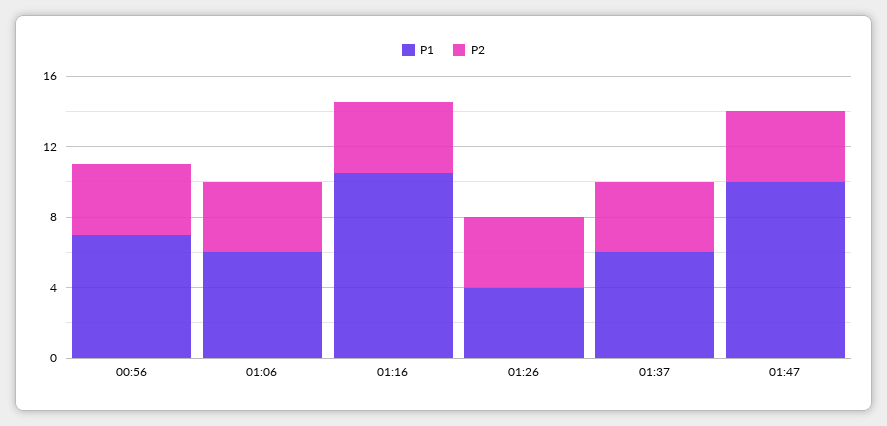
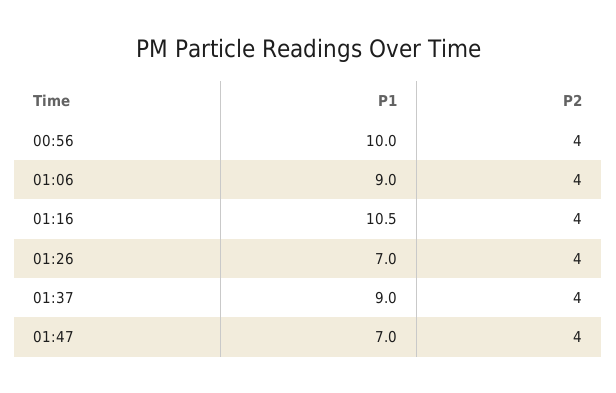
P1, 00:56: 7 -> 10
P1, 01:06: 6 -> 9
P1, 01:26: 4 -> 7
P1, 01:37: 6 -> 9
P1, 01:47: 10 -> 7

